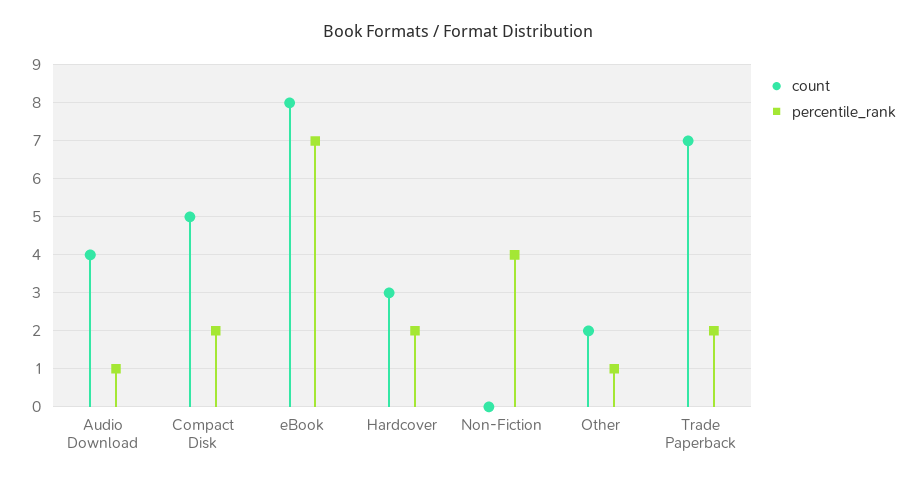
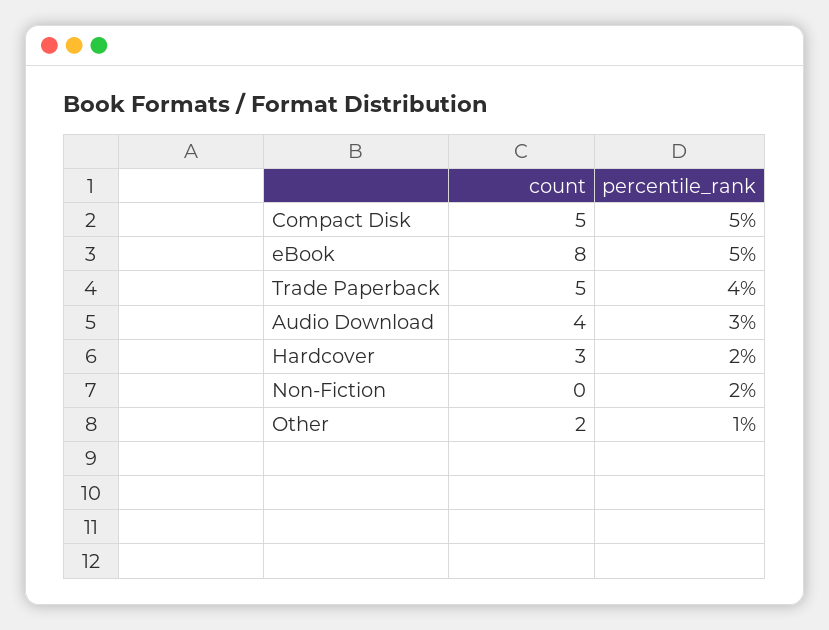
percentile_rank, Audio Download: 1 -> 3
percentile_rank, Compact Disk: 2 -> 5
percentile_rank, eBook: 7 -> 5
percentile_rank, Non-Fiction: 4 -> 2
count, Trade Paperback: 7 -> 5
percentile_rank, Trade Paperback: 2 -> 4

